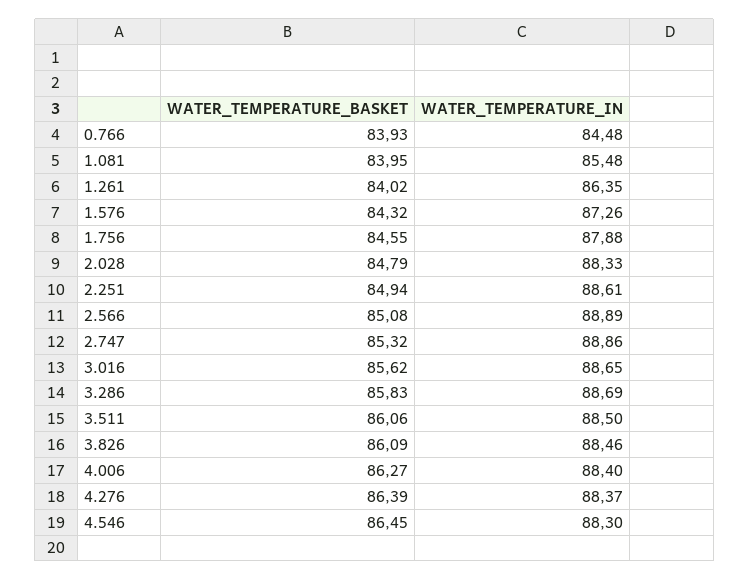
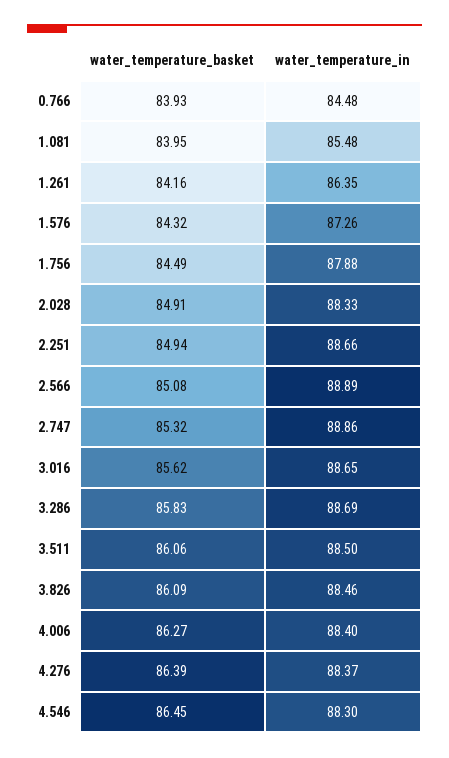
WATER_TEMPERATURE_BASKET, 1.261: 84.02 -> 84.16
WATER_TEMPERATURE_BASKET, 1.756: 84.55 -> 84.49
WATER_TEMPERATURE_BASKET, 2.028: 84.79 -> 84.91
WATER_TEMPERATURE_IN, 2.251: 88.61 -> 88.66

